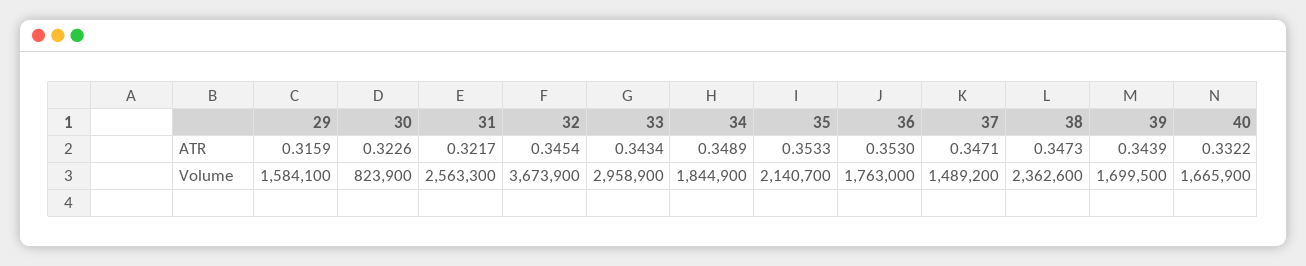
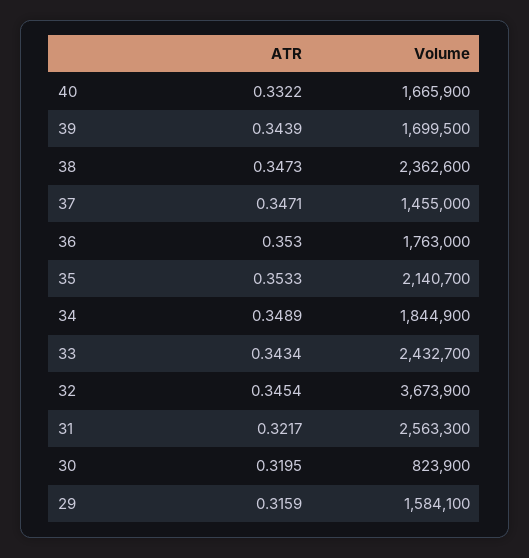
30, ATR: 0.3226 -> 0.3195
33, Volume: 2958900 -> 2432700
37, Volume: 1489200 -> 1455000

